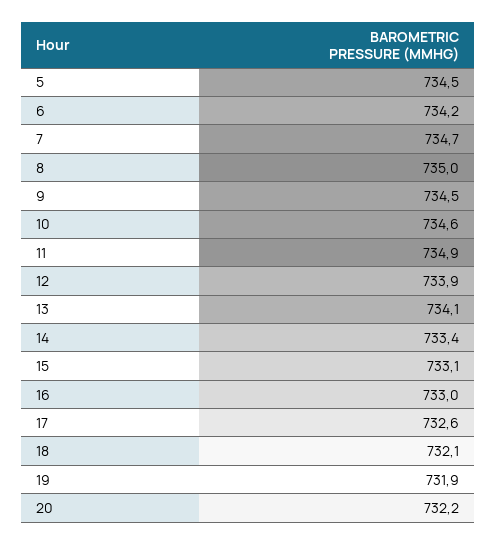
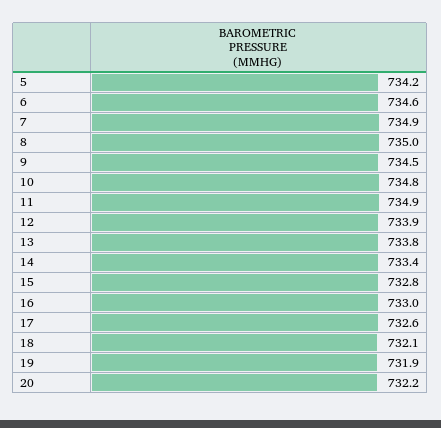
5: 734.5 -> 734.2
6: 734.2 -> 734.6
7: 734.7 -> 734.9
10: 734.6 -> 734.8
13: 734.1 -> 733.8
15: 733.1 -> 732.8

